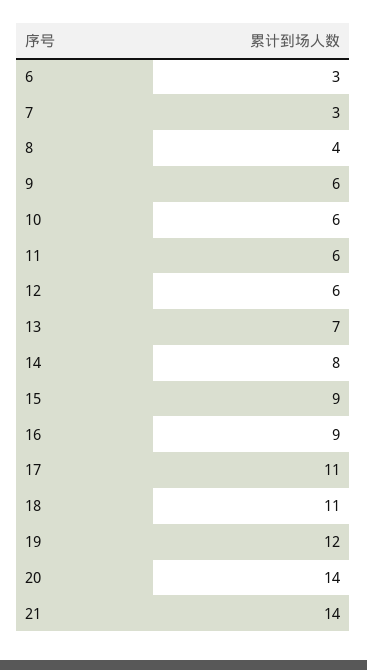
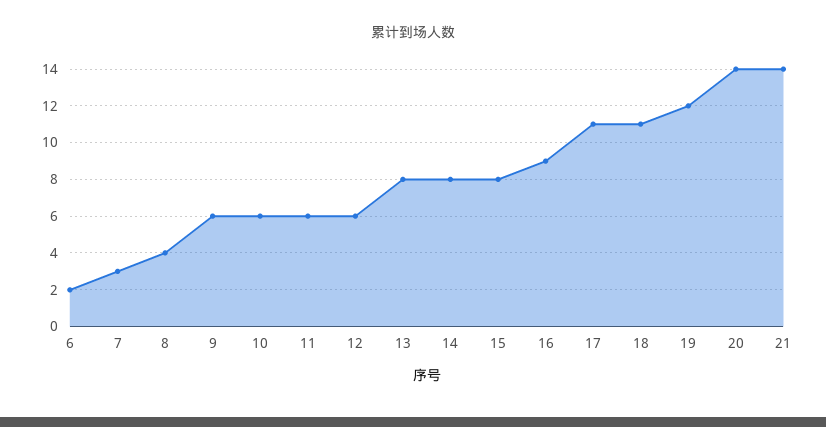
6: 3 -> 2
13: 7 -> 8
15: 9 -> 8

